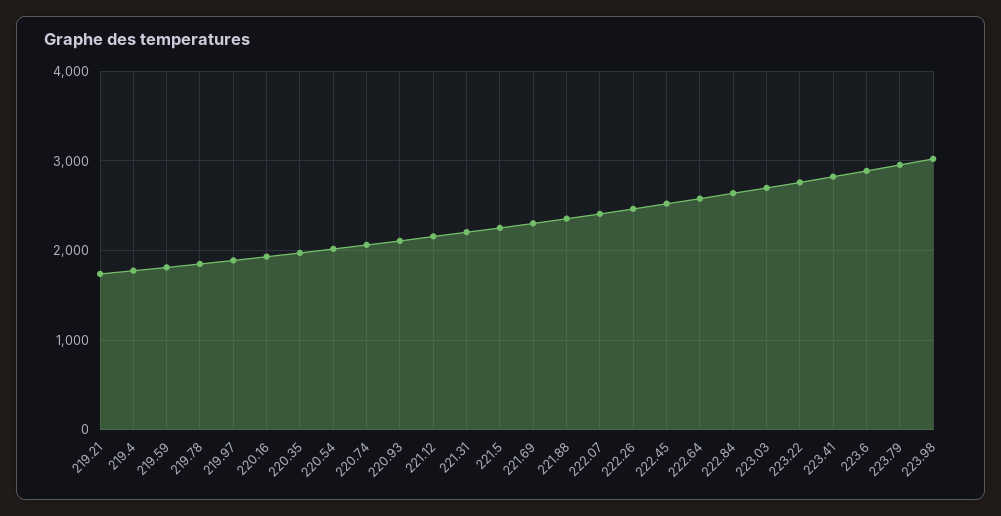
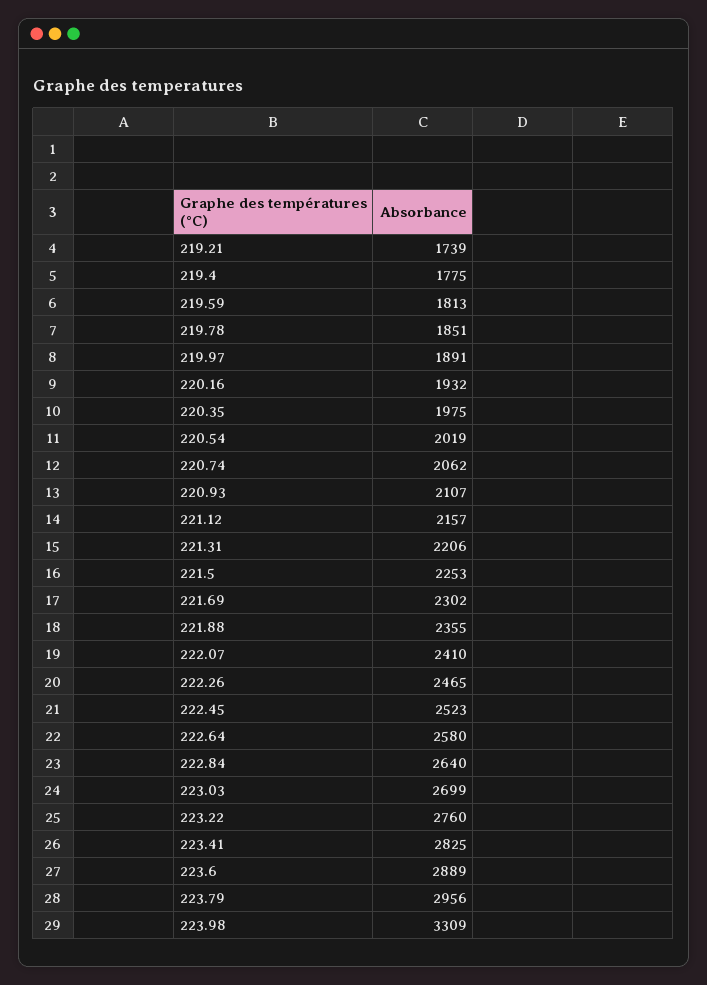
223.98: 3000 -> 3309

